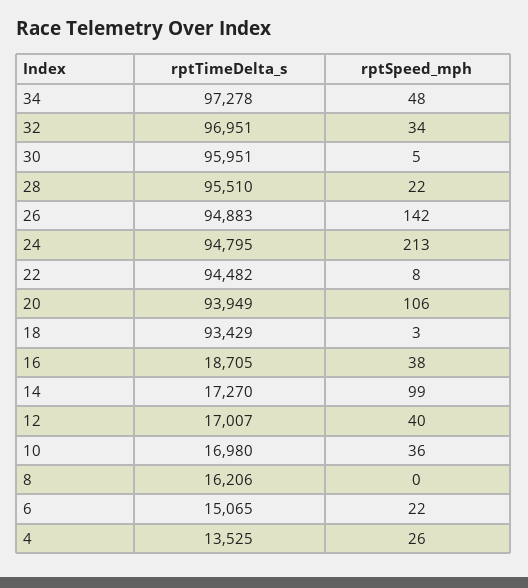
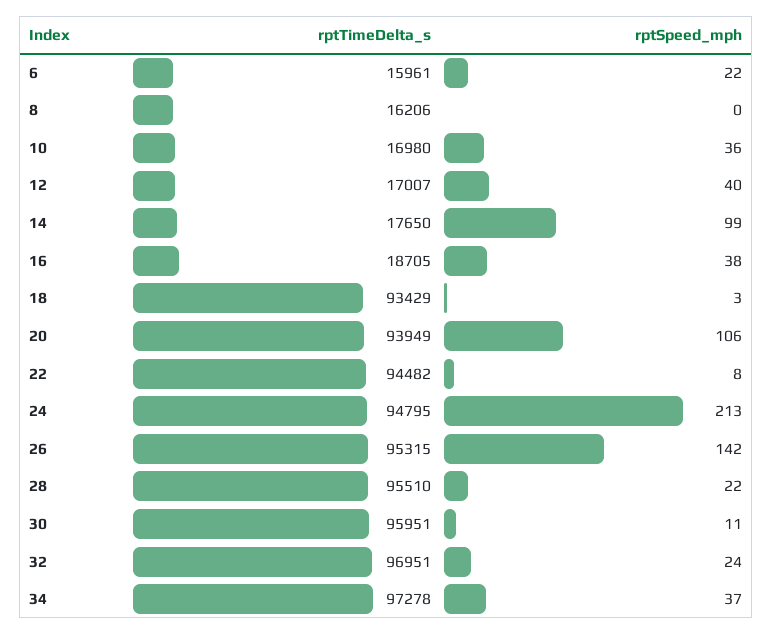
rptSpeed_mph, 34: 48 -> 37
rptSpeed_mph, 32: 34 -> 24
rptSpeed_mph, 30: 5 -> 11
rptTimeDelta_s, 26: 94883 -> 95315
rptTimeDelta_s, 14: 17270 -> 17650
rptTimeDelta_s, 6: 15065 -> 15961
rptTimeDelta_s, 4: 13525 -> none
rptSpeed_mph, 4: 26 -> none

